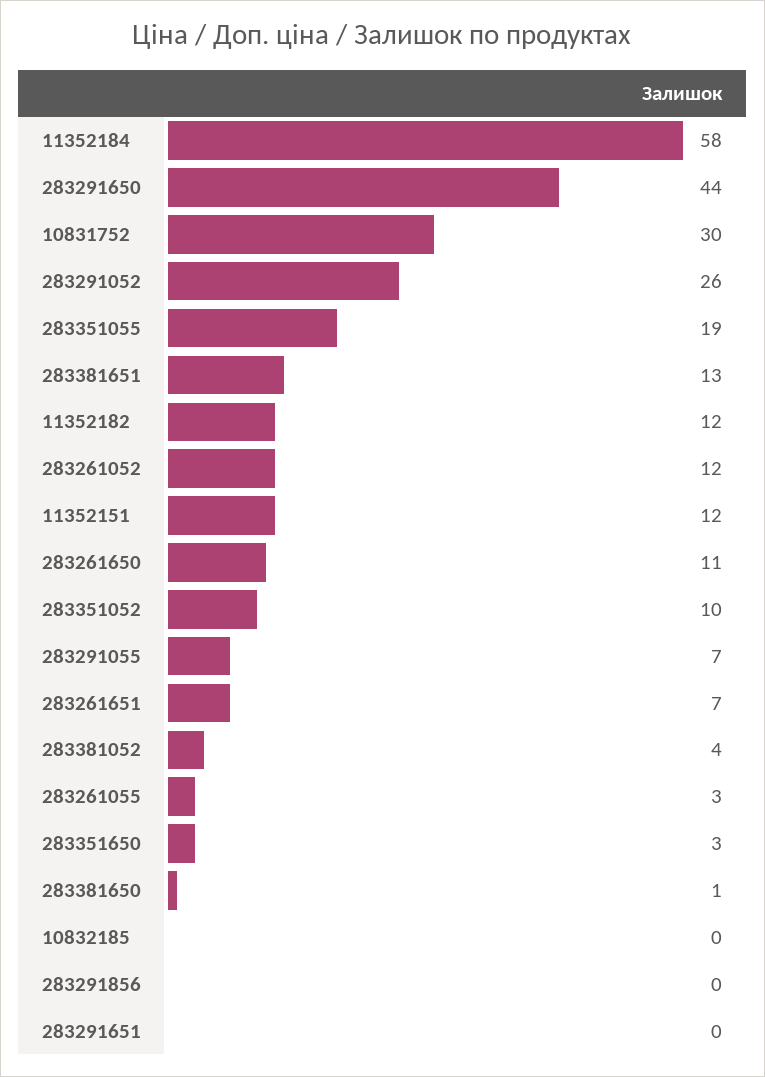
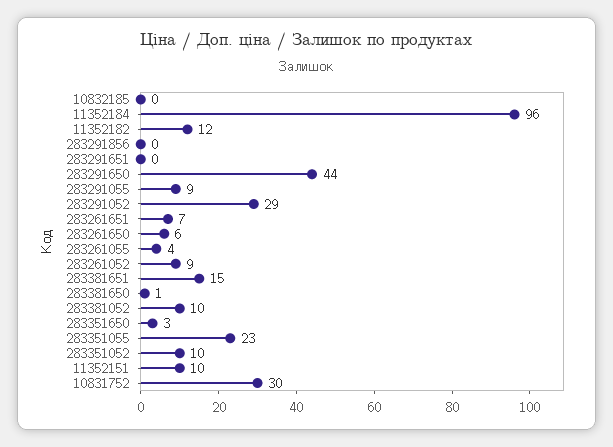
11352184: 58 -> 96
283291052: 26 -> 29
283351055: 19 -> 23
283381651: 13 -> 15
283261052: 12 -> 9
11352151: 12 -> 10
283261650: 11 -> 6
283291055: 7 -> 9
283381052: 4 -> 10
283261055: 3 -> 4

